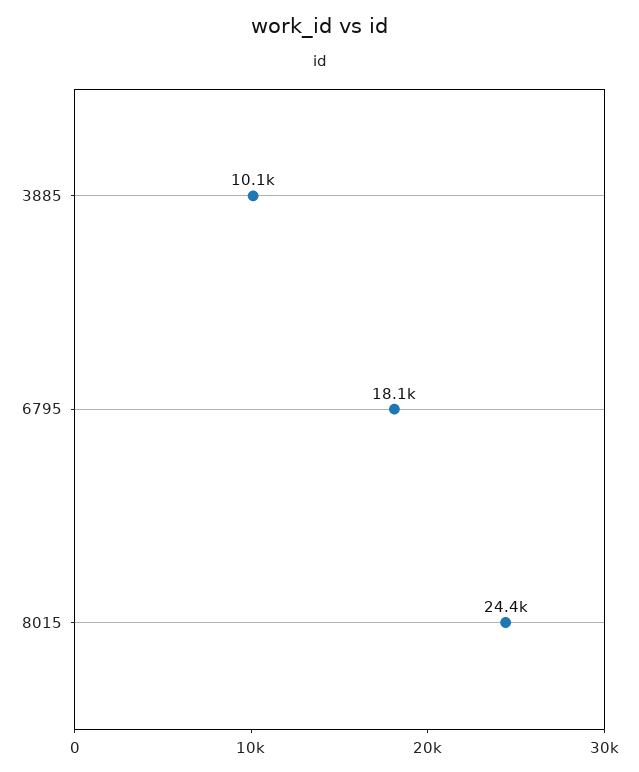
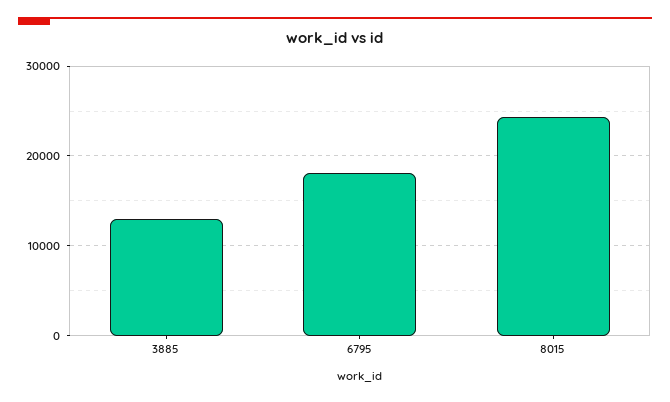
3885: 10100 -> 13000

